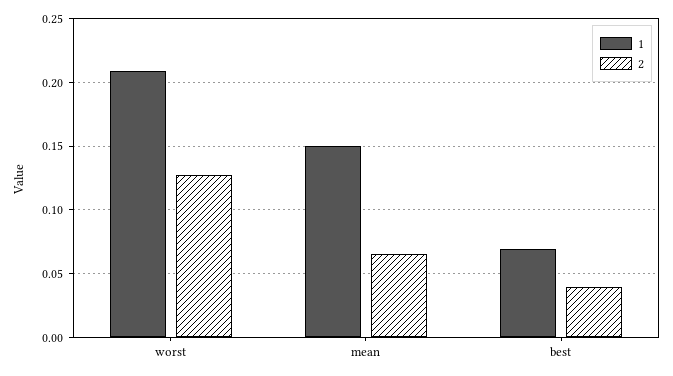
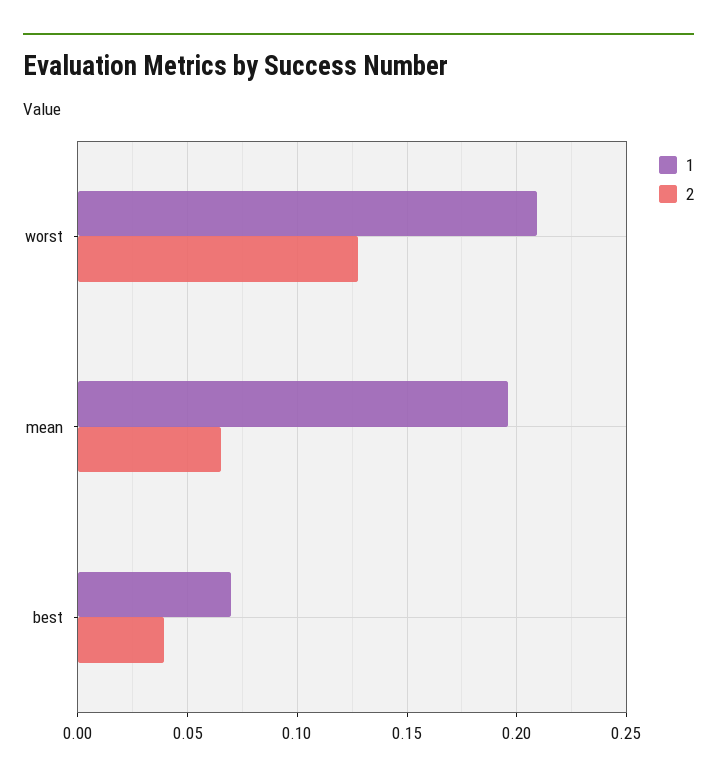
1, mean: 0.15 -> 0.195

